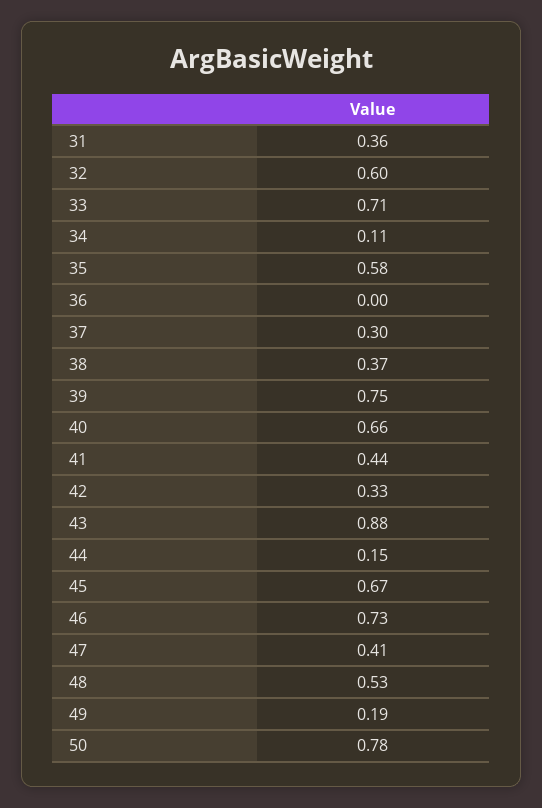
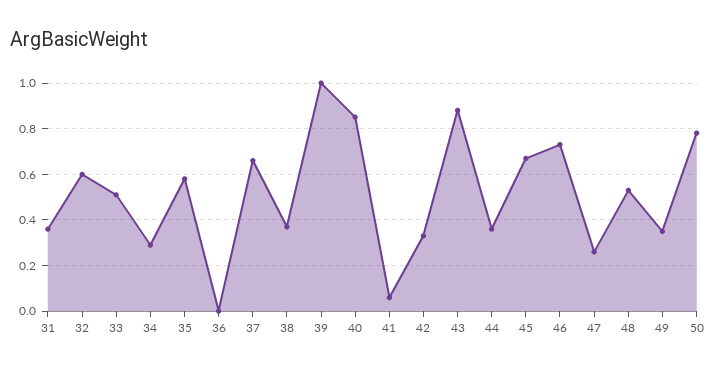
33: 0.71 -> 0.5
34: 0.11 -> 0.3
37: 0.3 -> 0.65
39: 0.75 -> 1
40: 0.66 -> 0.85
41: 0.44 -> 0.05
44: 0.15 -> 0.35
47: 0.41 -> 0.25
49: 0.19 -> 0.35

